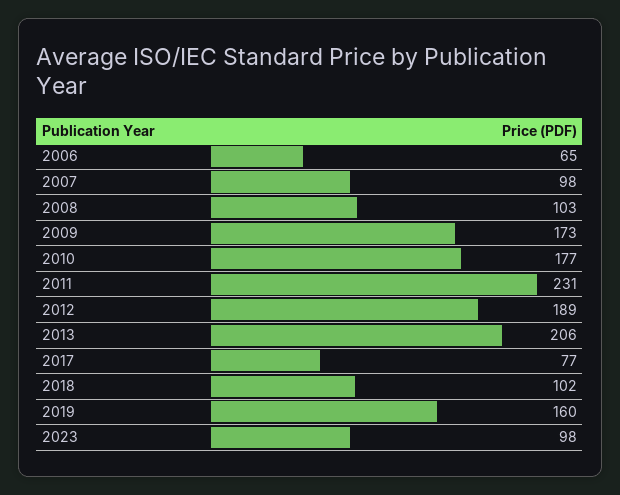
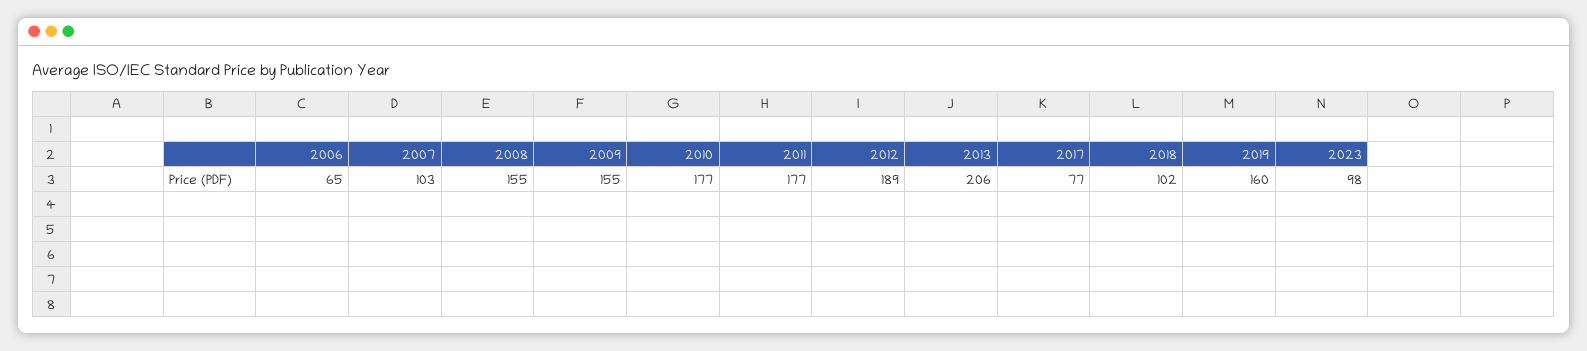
2007: 98 -> 103
2008: 103 -> 155
2009: 173 -> 155
2011: 231 -> 177

